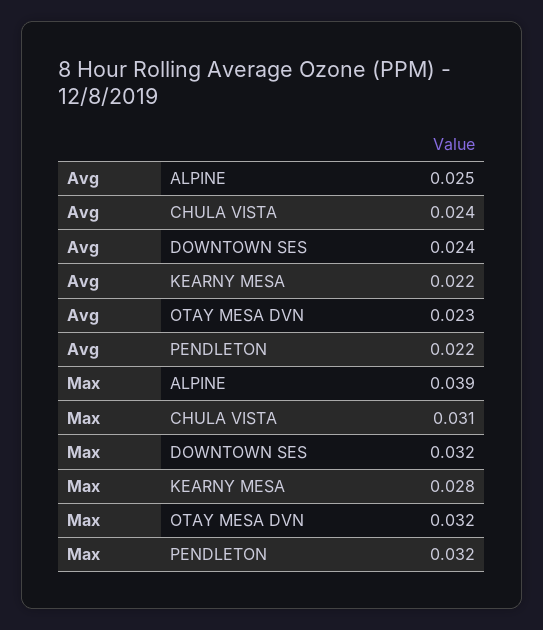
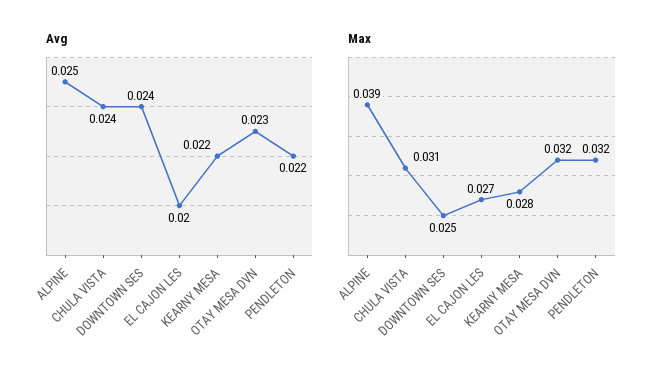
Max, DOWNTOWN SES: 0.032 -> 0.025
Avg, EL CAJON LES: none -> 0.02
Max, EL CAJON LES: none -> 0.027

